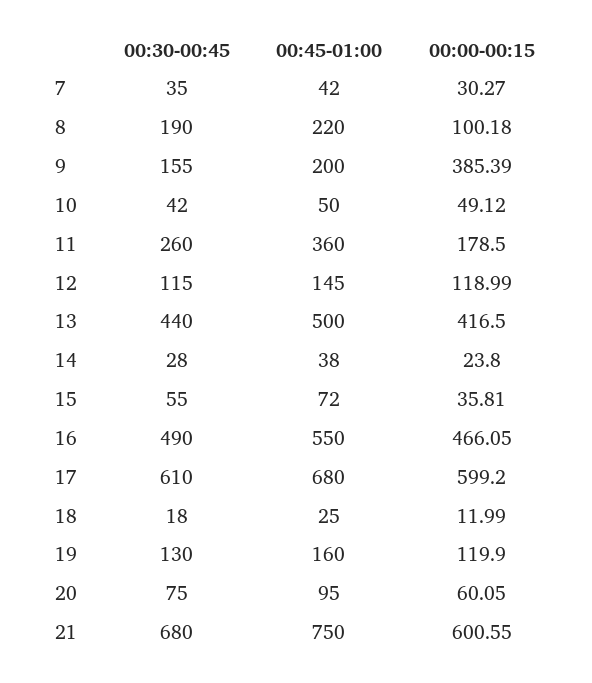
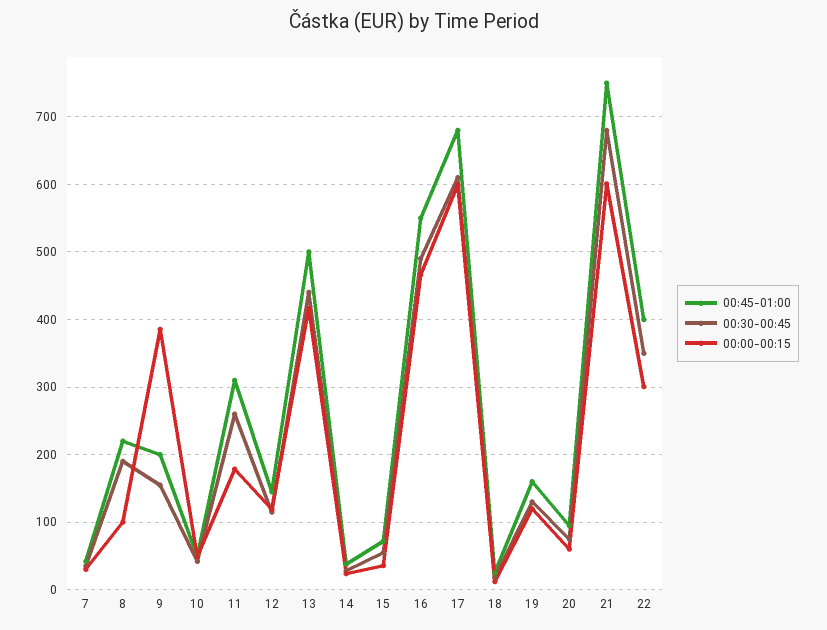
00:45-01:00, 11: 360 -> 310
00:45-01:00, 22: none -> 400
00:30-00:45, 22: none -> 350
00:00-00:15, 22: none -> 300

